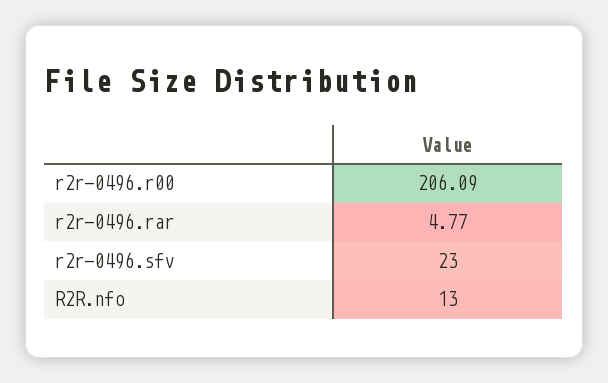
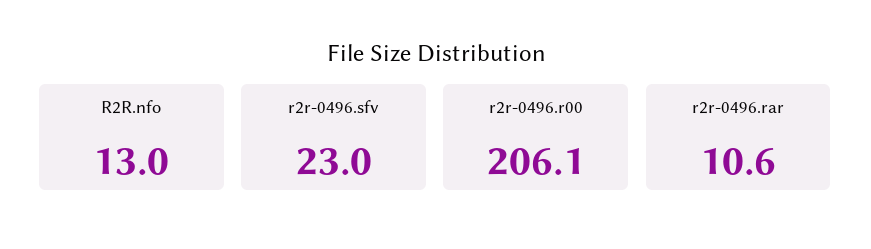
r2r-0496.rar: 4.77 -> 10.6

